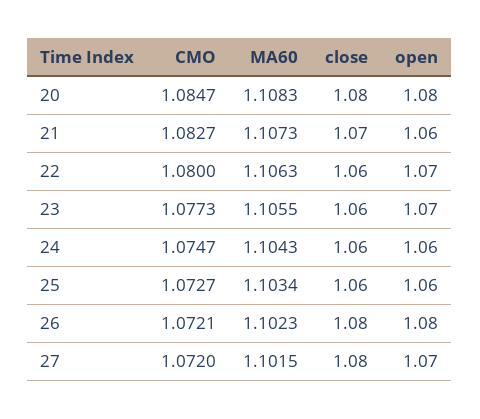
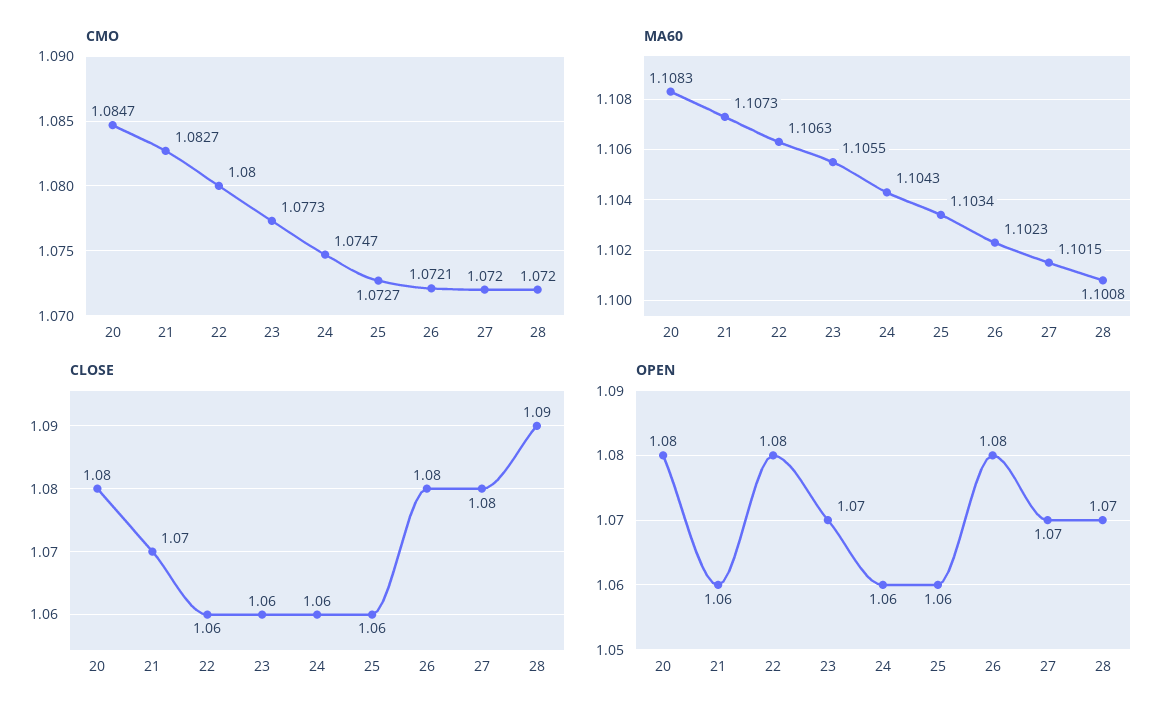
open, 22: 1.07 -> 1.08
CMO, 28: none -> 1.072
MA60, 28: none -> 1.1008
close, 28: none -> 1.09
open, 28: none -> 1.07

